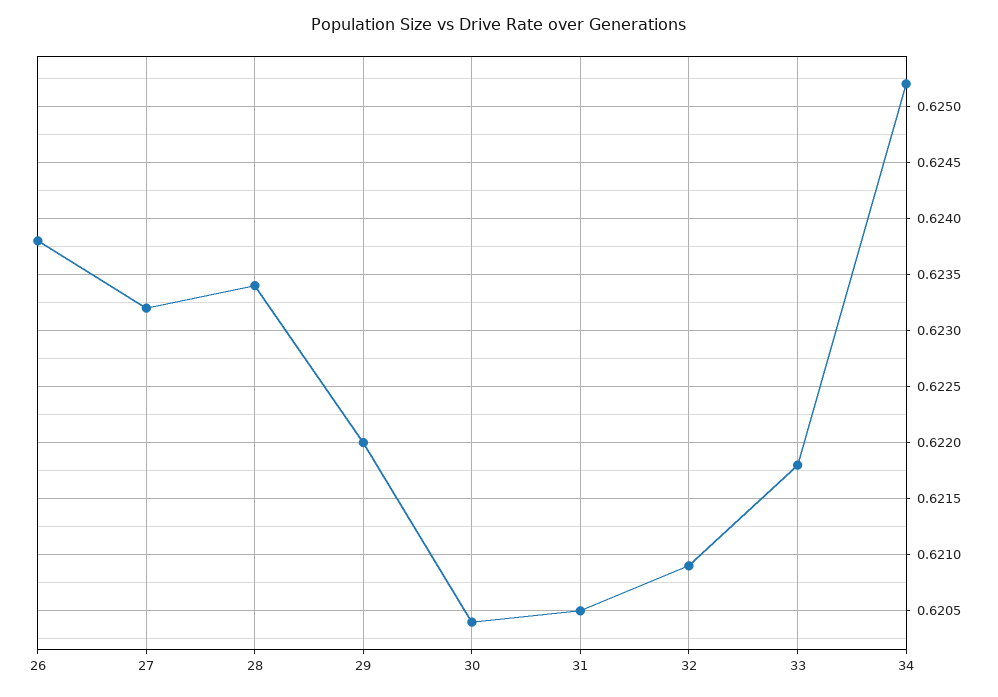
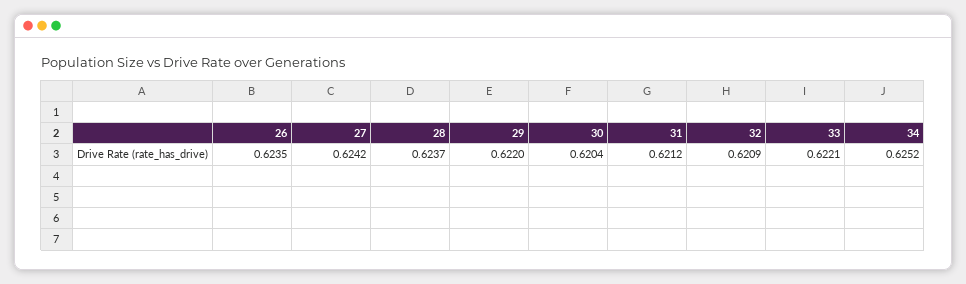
26: 0.6238 -> 0.6235
27: 0.6232 -> 0.6242
28: 0.6234 -> 0.6237
31: 0.6205 -> 0.6212
33: 0.6218 -> 0.6221

